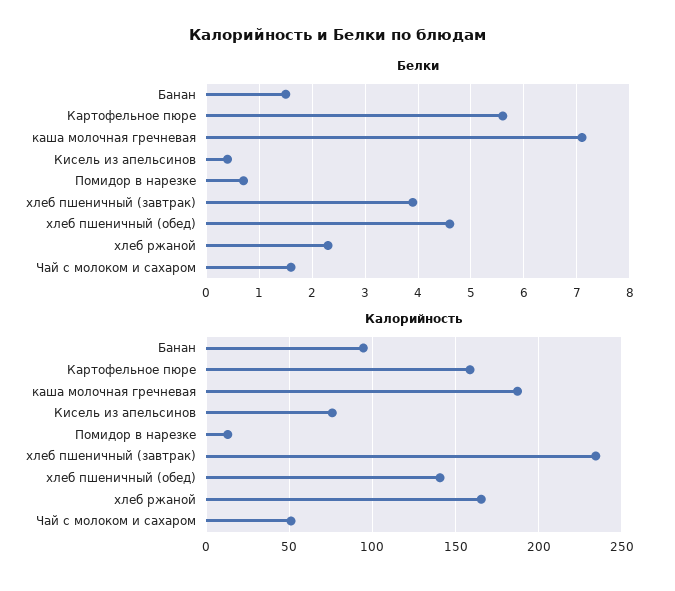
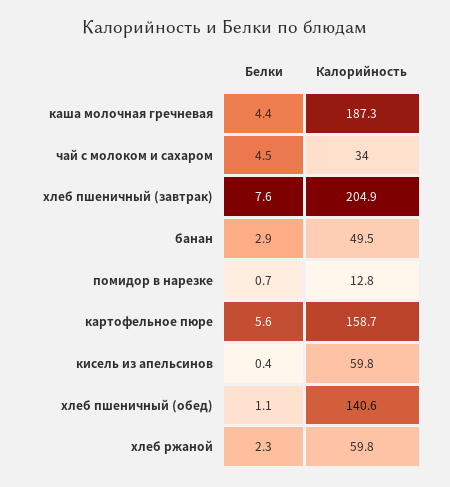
Белки, Банан: 1.5 -> 2.9
Белки, каша молочная гречневая: 7 -> 4.4
Белки, хлеб пшеничный (завтрак): 4 -> 7.6
Белки, хлеб пшеничный (обед): 4.5 -> 1.1
Белки, Чай с молоком и сахаром: 1.5 -> 4.5
Калорийность, Банан: 95 -> 49.5
Калорийность, Кисель из апельсинов: 75 -> 59.8
Калорийность, хлеб пшеничный (завтрак): 235 -> 204.9
Калорийность, хлеб ржаной: 165 -> 59.8
Калорийность, Чай с молоком и сахаром: 50 -> 34

